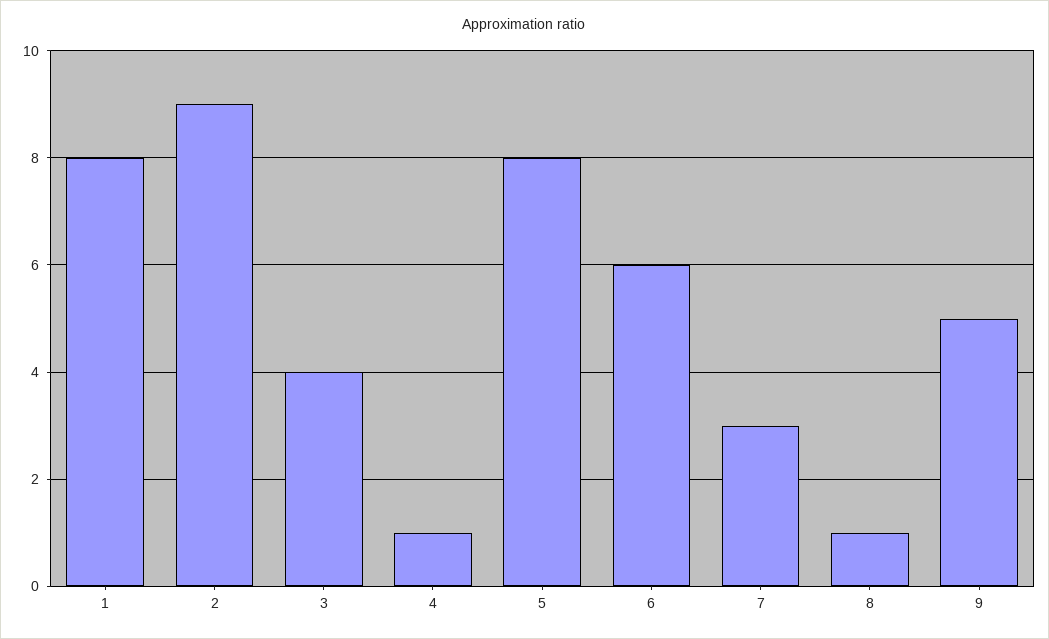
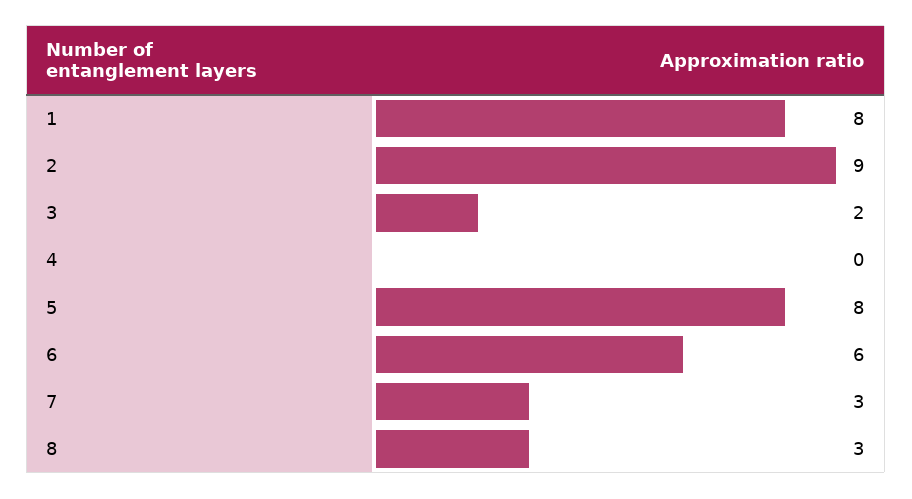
3: 4 -> 2
4: 1 -> 0
8: 1 -> 3
9: 5 -> none

